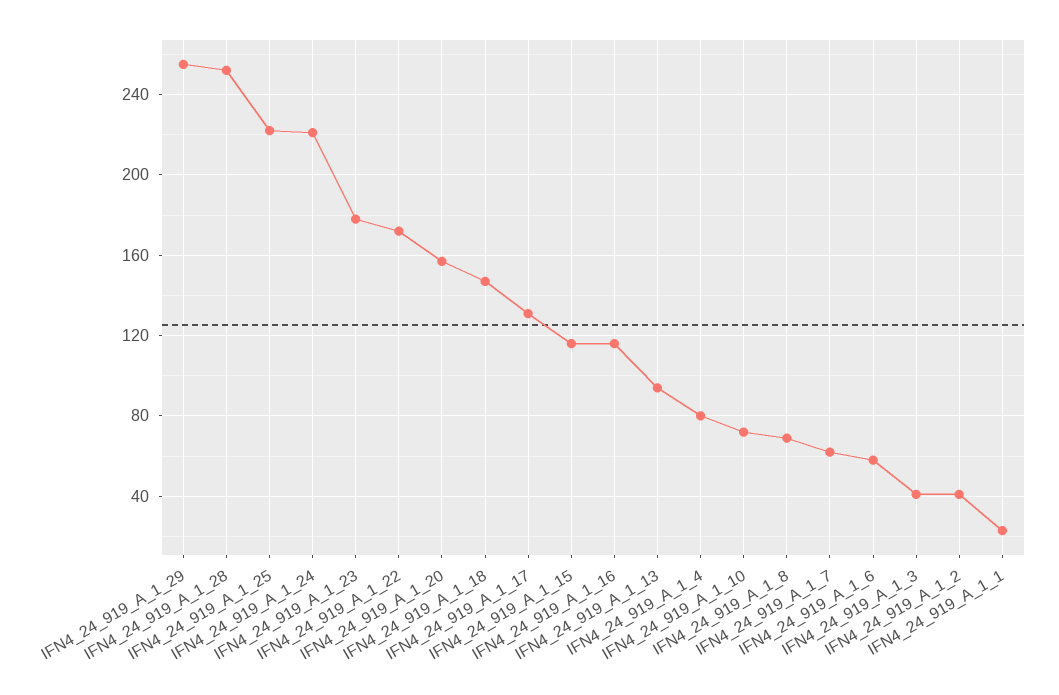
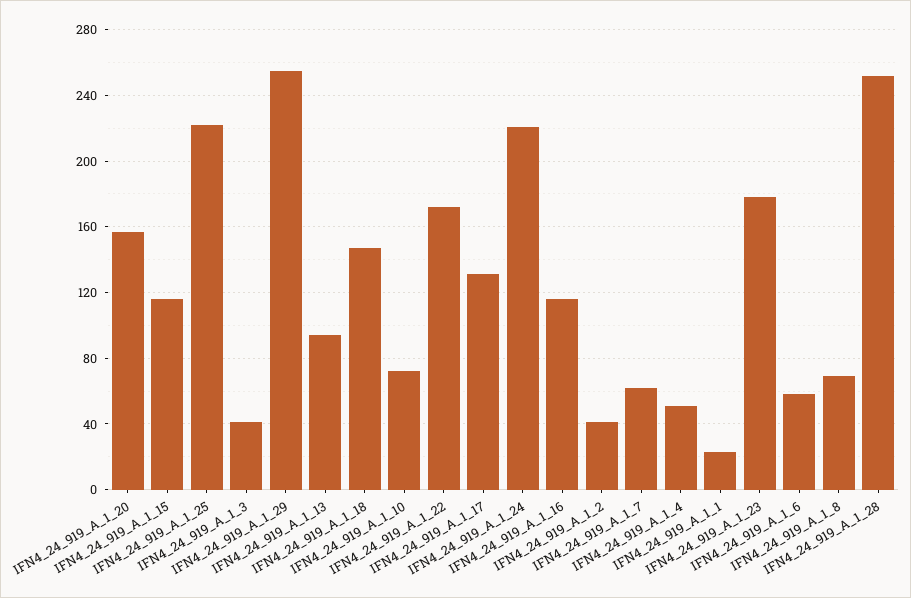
IFN4_24_919_A_1_4: 80 -> 50

